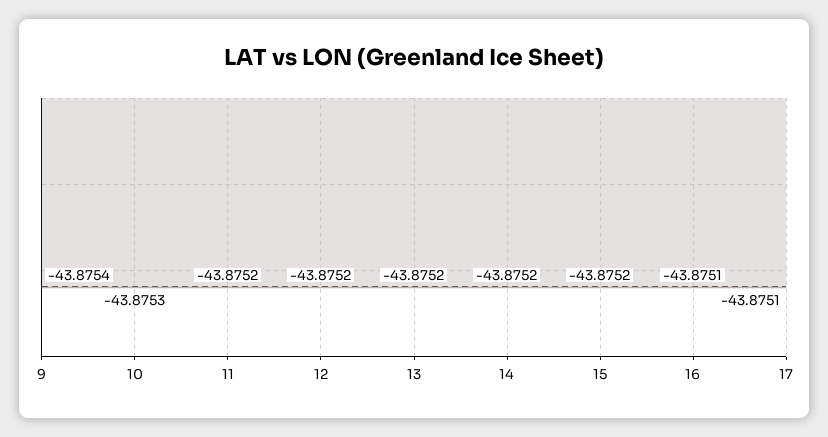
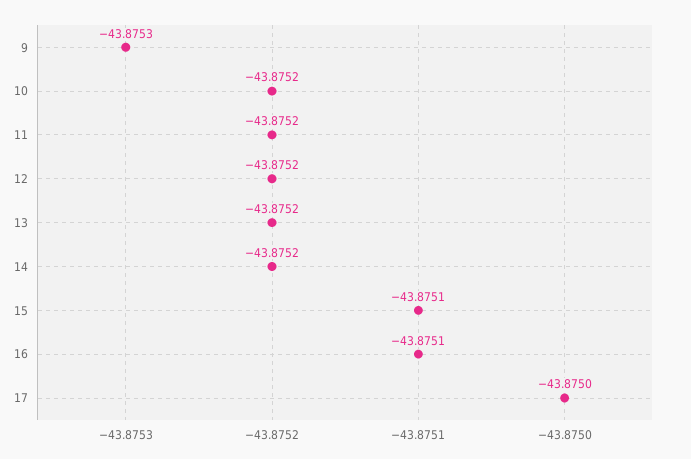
9: -43.8754 -> -43.8753
10: -43.8753 -> -43.8752
15: -43.8752 -> -43.8751
17: -43.8751 -> -43.875

